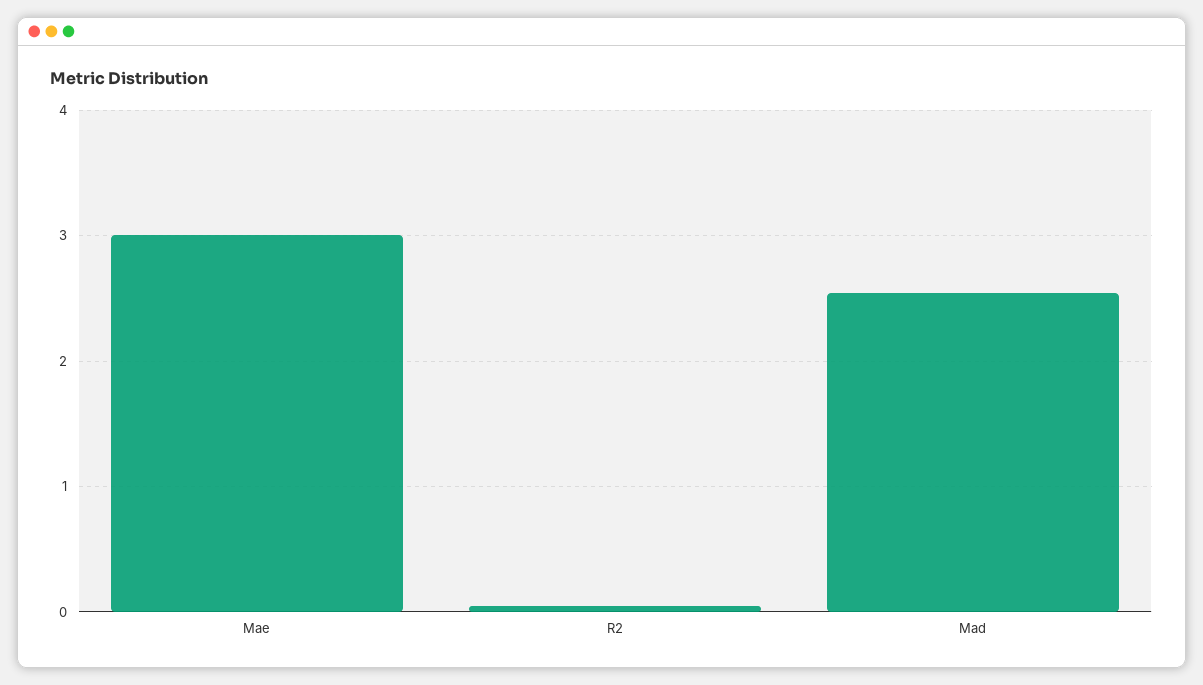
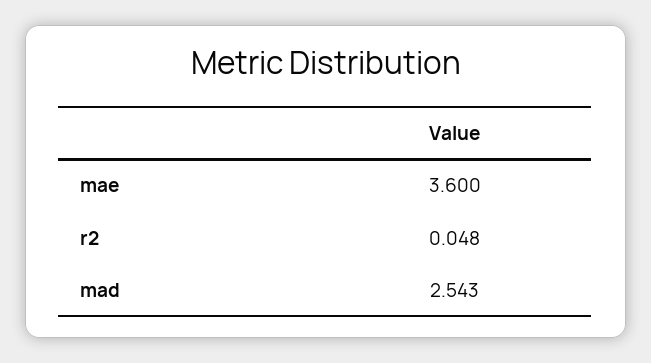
Mae: 3 -> 3.6

